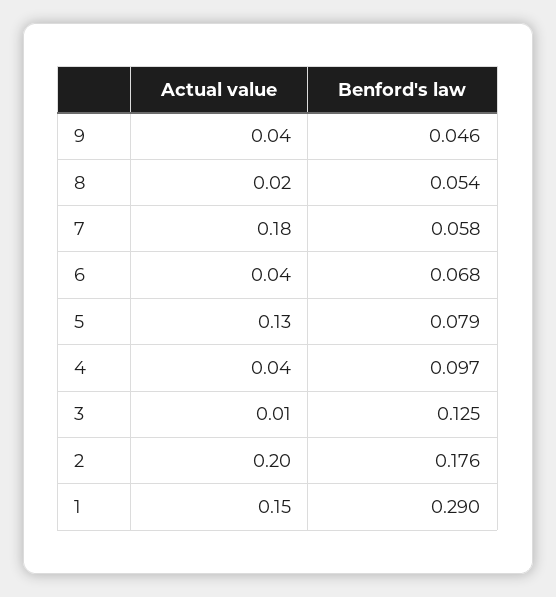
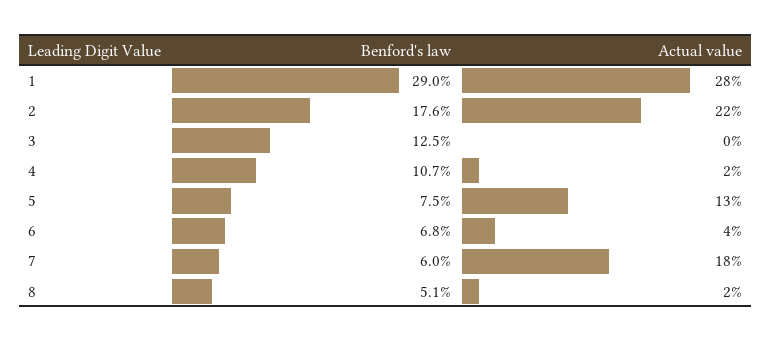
Actual value, 9: 0.04 -> none
Benford's law, 9: 0.046 -> none
Benford's law, 8: 0.054 -> 0.051
Benford's law, 7: 0.058 -> 0.06
Benford's law, 5: 0.079 -> 0.075
Actual value, 4: 0.04 -> 0.02
Benford's law, 4: 0.097 -> 0.107
Actual value, 3: 0.01 -> 0
Actual value, 2: 0.2 -> 0.22
Actual value, 1: 0.15 -> 0.28

